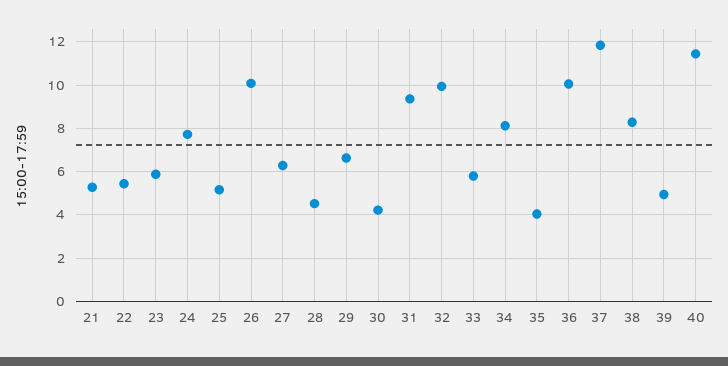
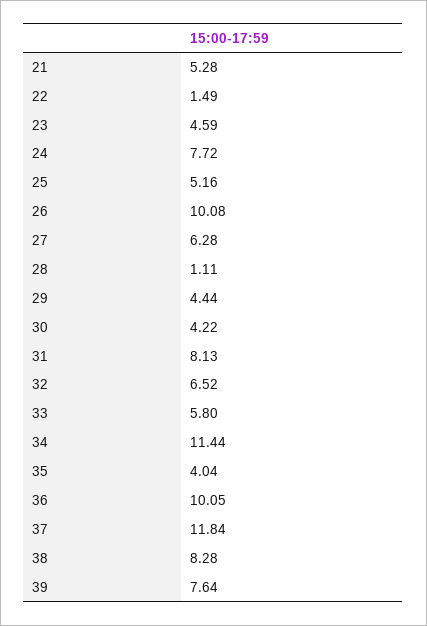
22: 5.5 -> 1.49
23: 6 -> 4.59
28: 4.5 -> 1.11
29: 6.5 -> 4.44
31: 9.5 -> 8.13
32: 10 -> 6.52
34: 8 -> 11.44
39: 5 -> 7.64
40: 11.5 -> none

